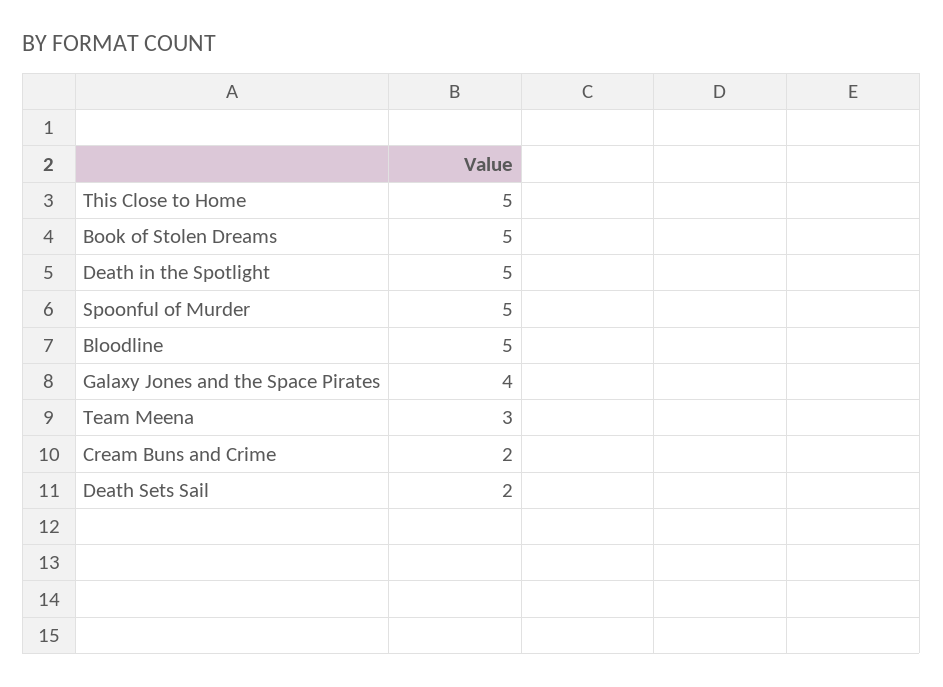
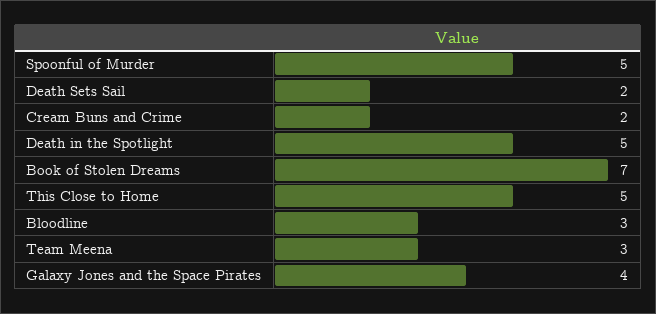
Book of Stolen Dreams: 5 -> 7
Bloodline: 5 -> 3

